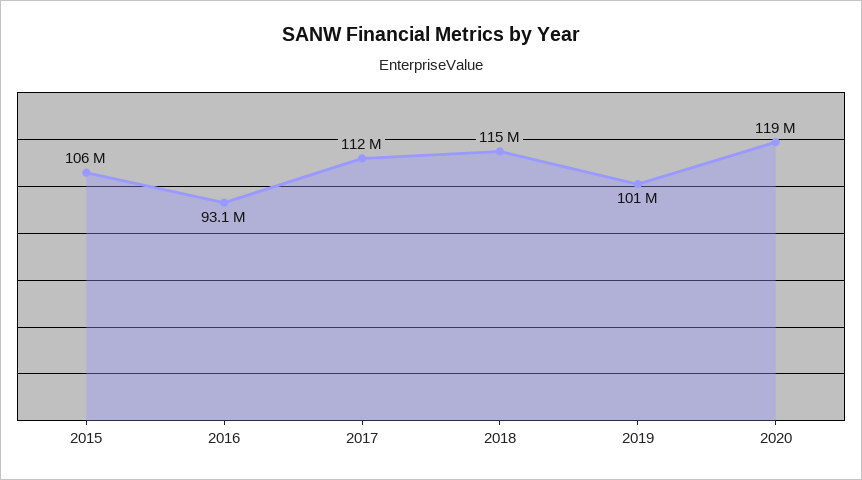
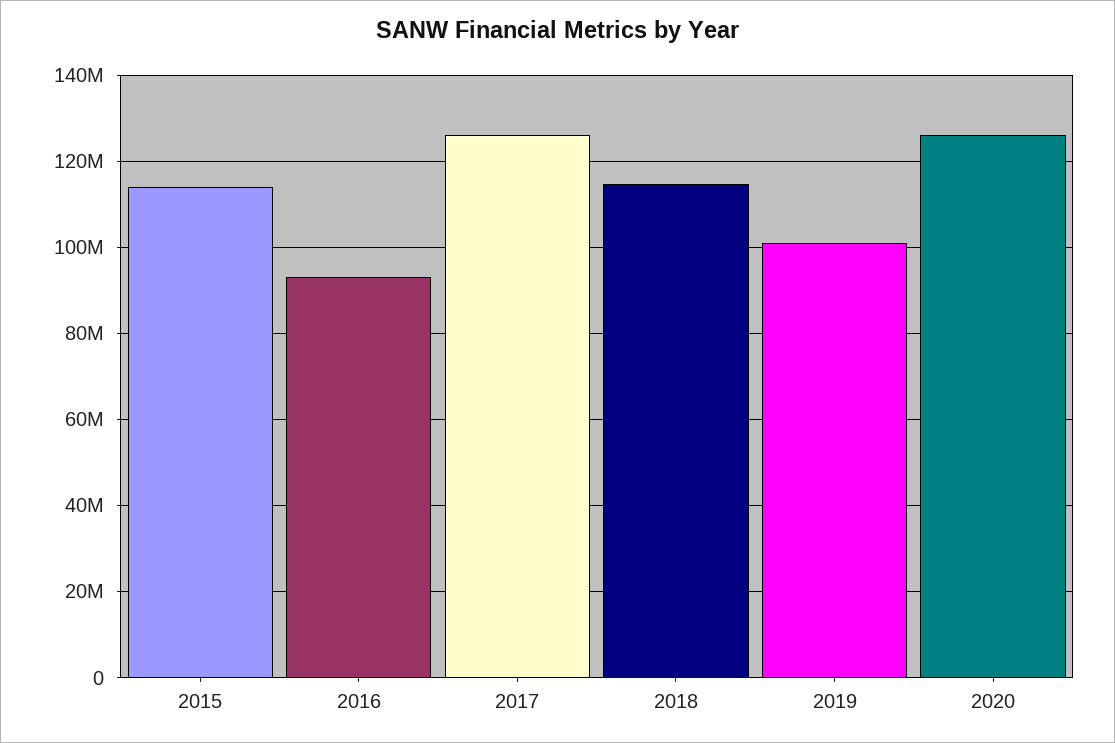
2015: 106000000 -> 114000000
2017: 112000000 -> 126000000
2020: 119000000 -> 126000000

